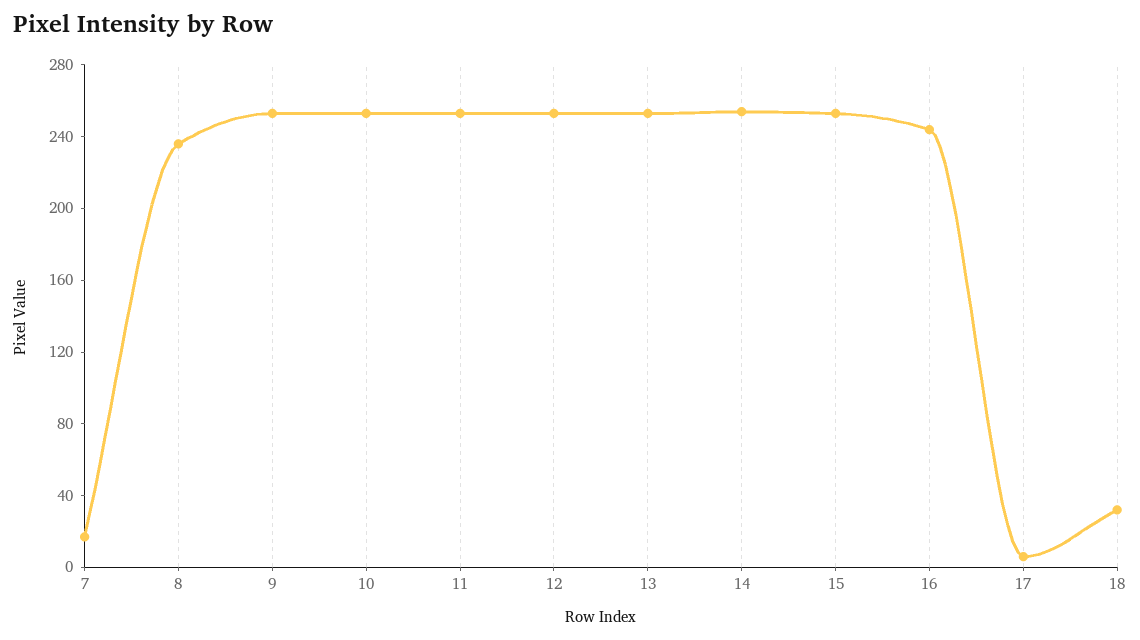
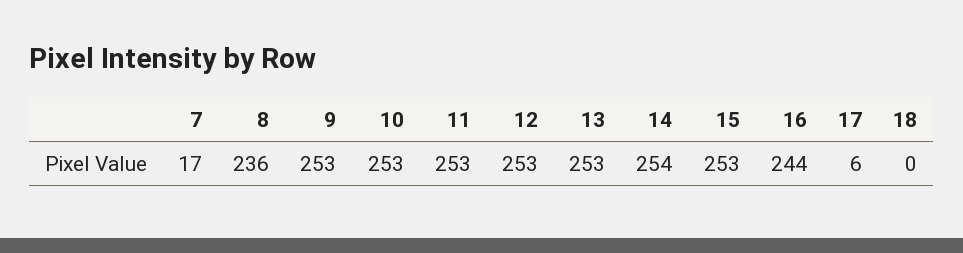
18: 30 -> 0

